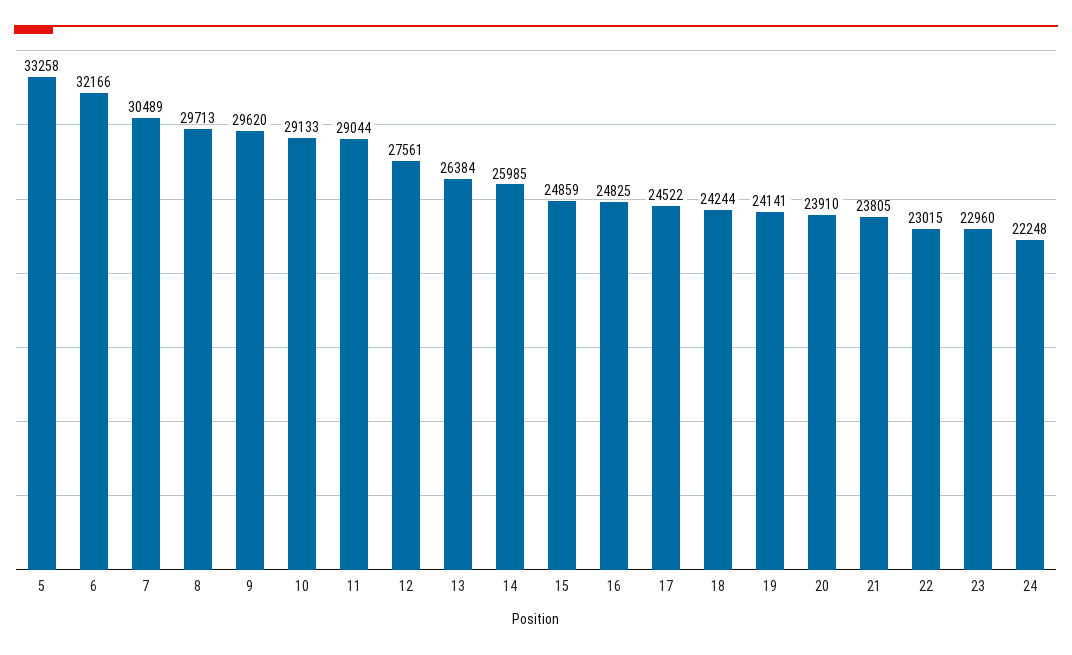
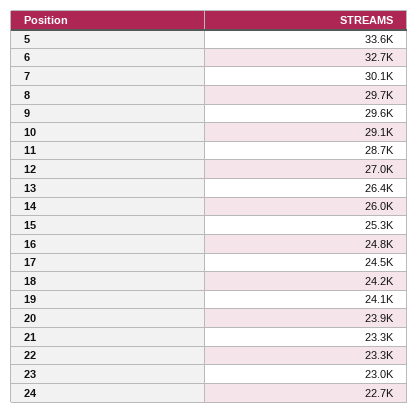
5: 33258 -> 33600
6: 32166 -> 32700
7: 30489 -> 30100
11: 29044 -> 28700
12: 27561 -> 27000
15: 24859 -> 25300
21: 23805 -> 23300
22: 23015 -> 23300
24: 22248 -> 22700

